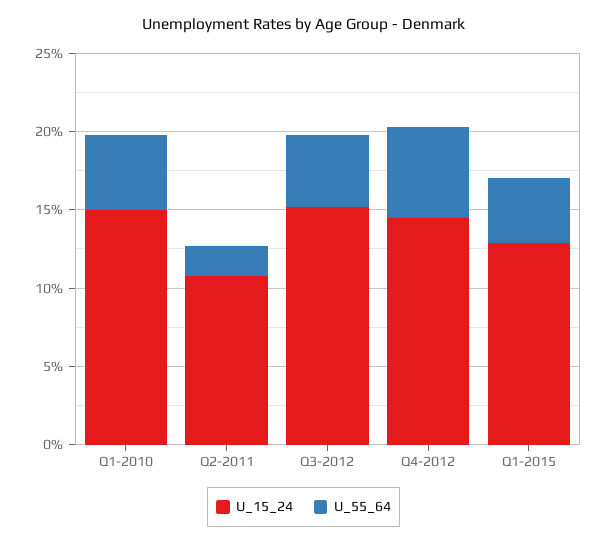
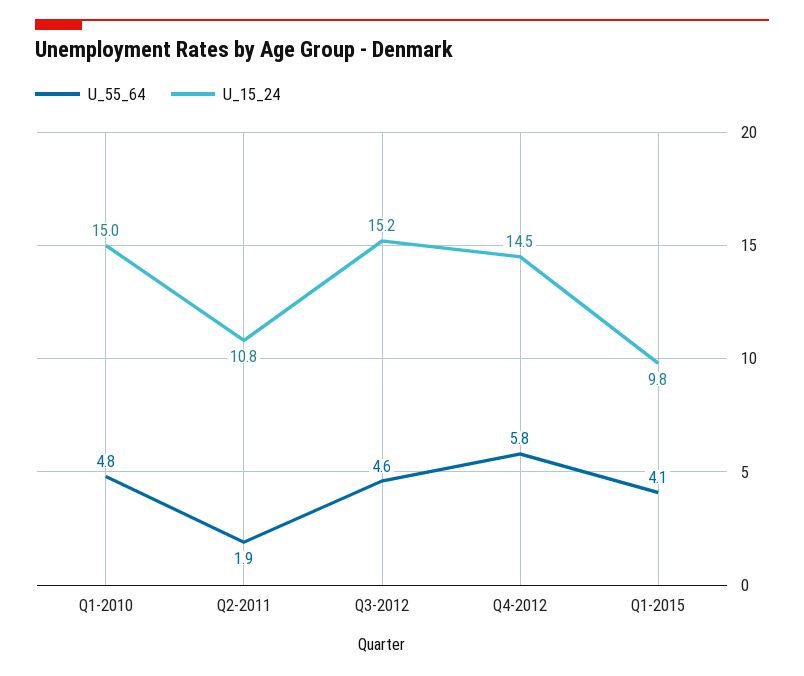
U_15_24, Q1-2015: 13 -> 9.8

